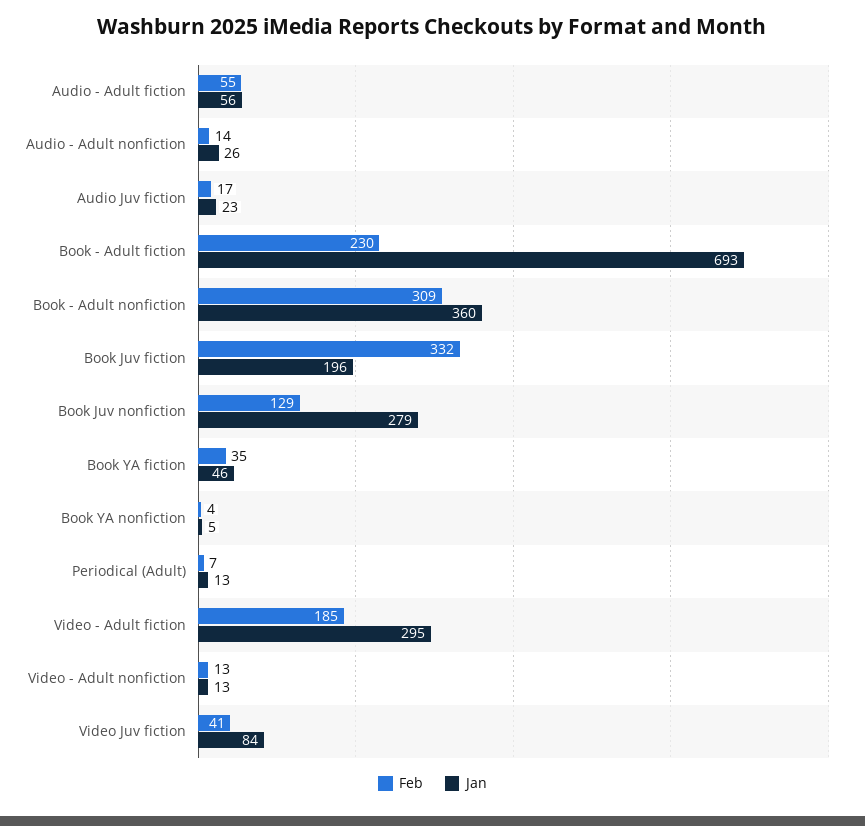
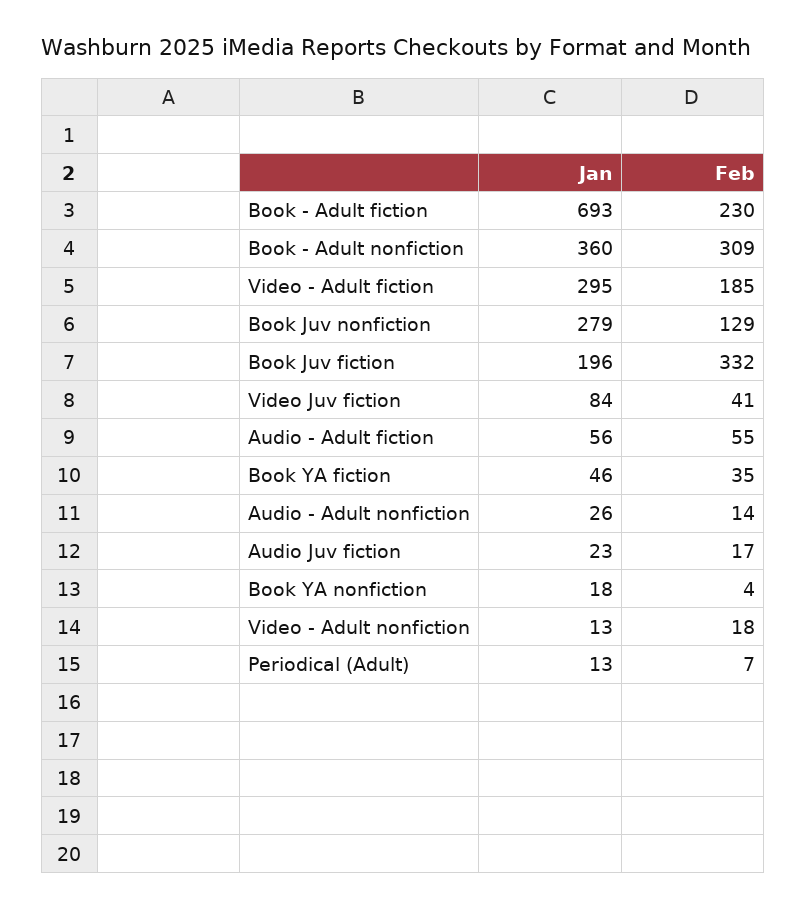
Jan, Book YA nonfiction: 5 -> 18
Feb, Video - Adult nonfiction: 13 -> 18

